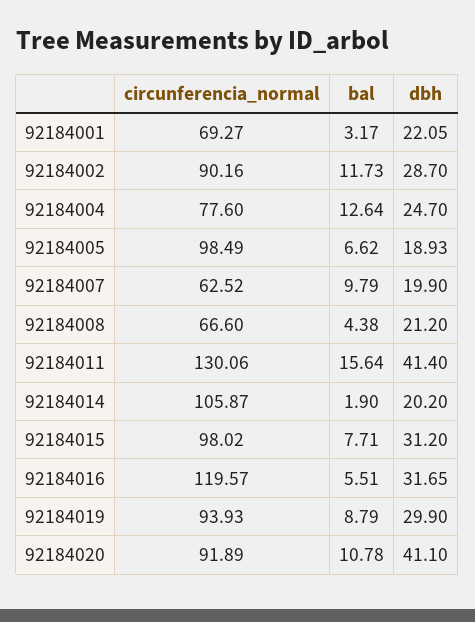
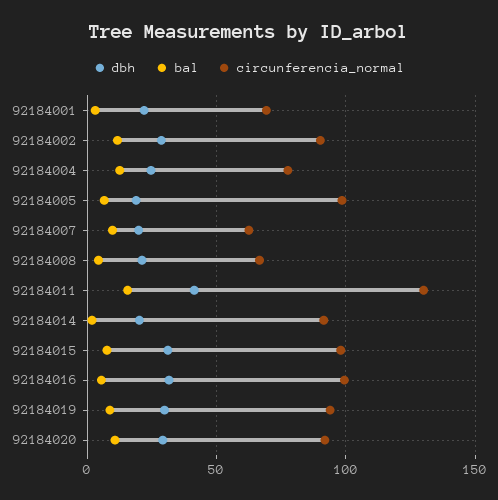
circunferencia_normal, 92184014: 105.87 -> 90
circunferencia_normal, 92184016: 119.57 -> 100
dbh, 92184020: 41.1 -> 30

